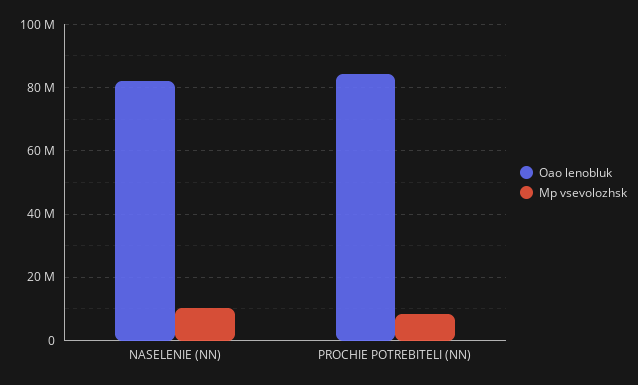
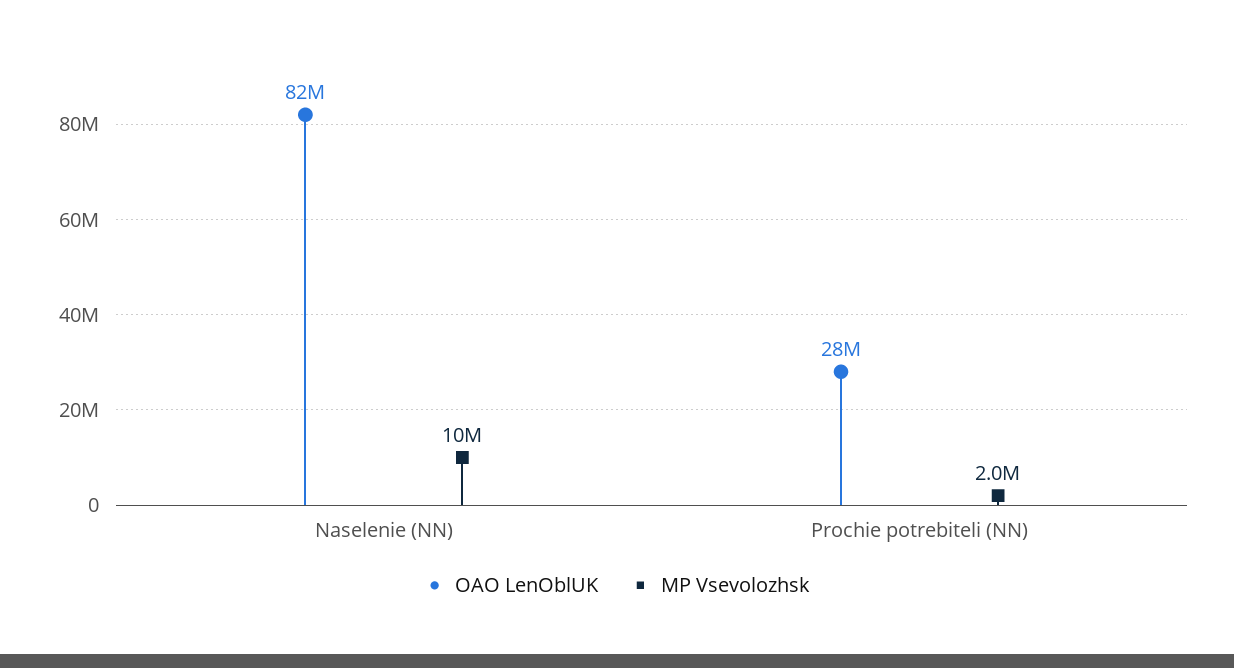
Oao lenobluk, PROCHIE POTREBITELI (NN): 84000000 -> 28000000
Mp vsevolozhsk, PROCHIE POTREBITELI (NN): 8000000 -> 2000000

